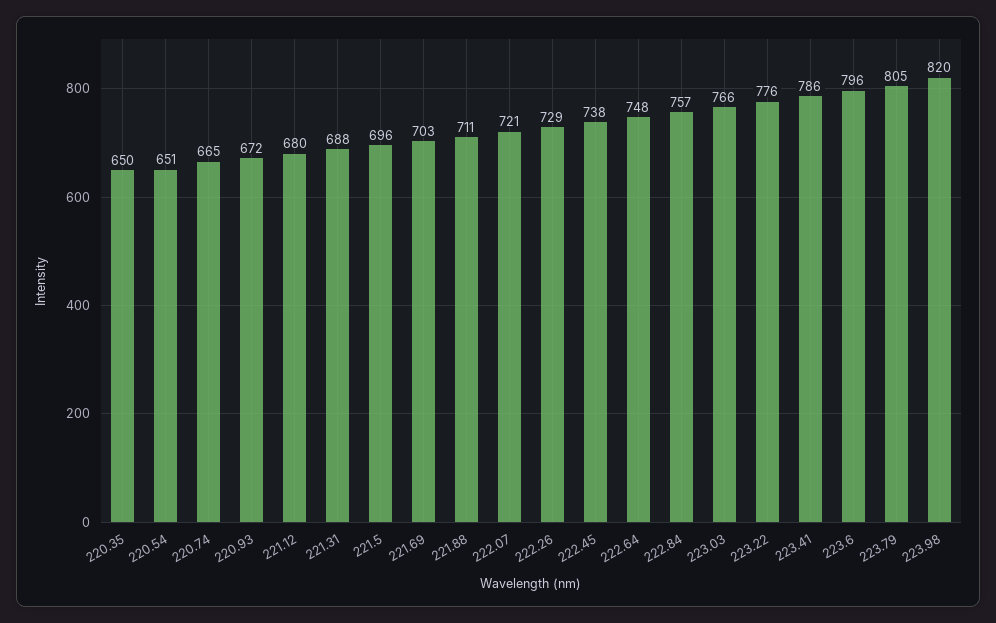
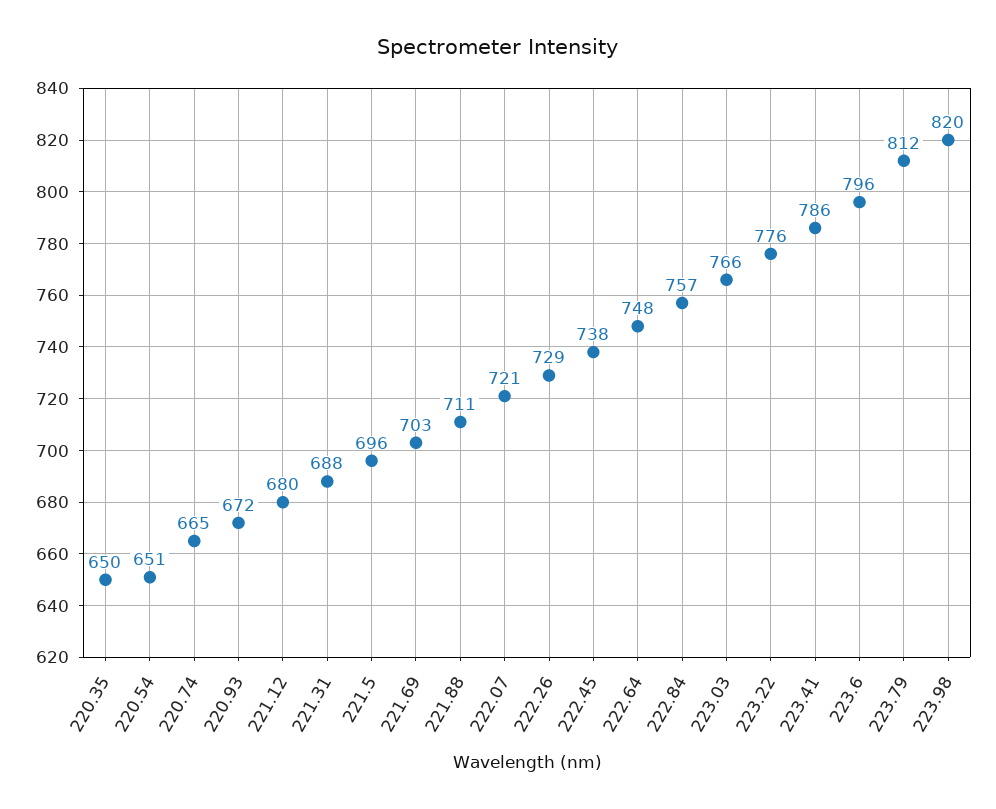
223.79: 805 -> 812

